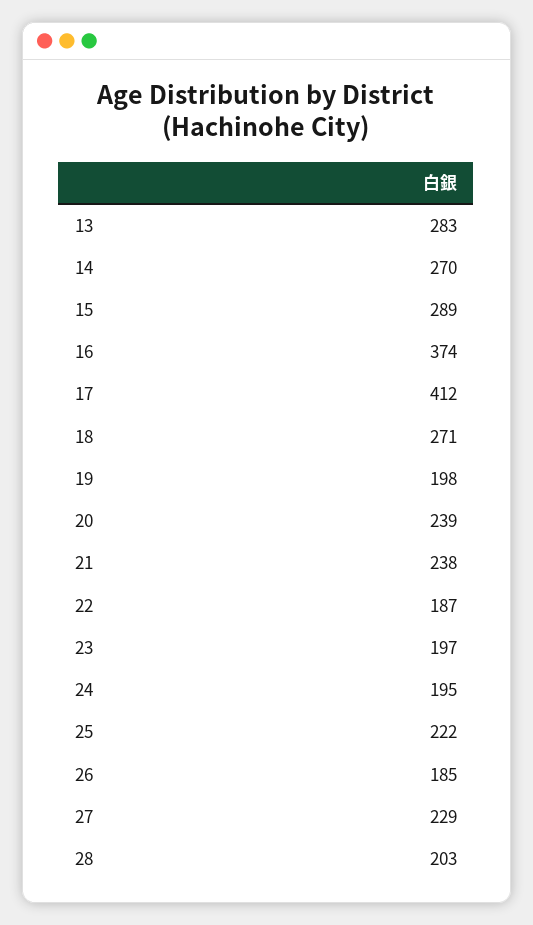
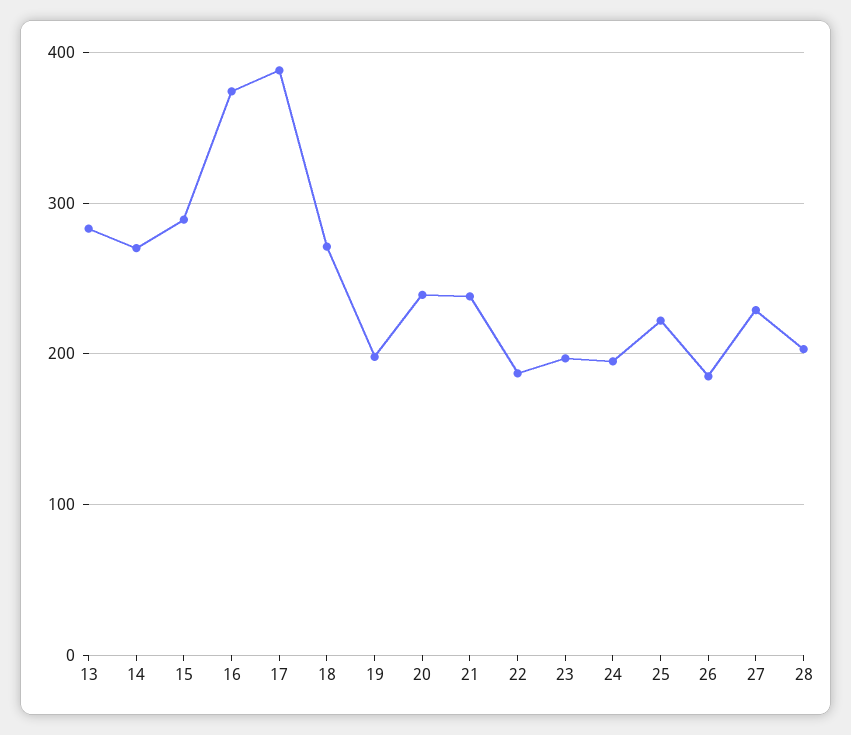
17: 412 -> 390

